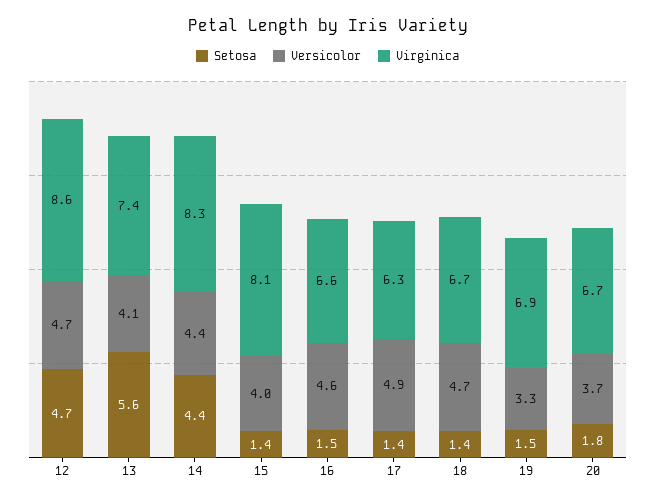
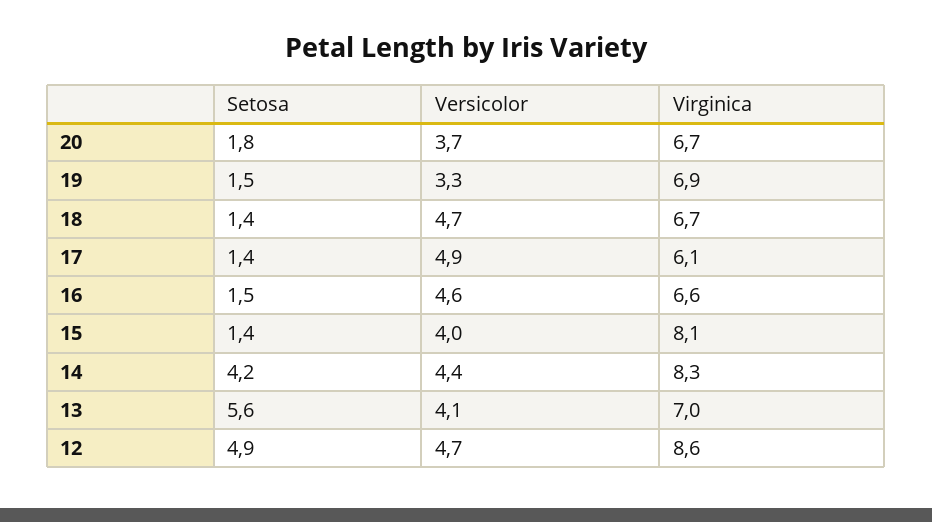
Setosa, 12: 4.7 -> 4.9
Virginica, 13: 7.4 -> 7
Setosa, 14: 4.4 -> 4.2
Virginica, 17: 6.3 -> 6.1

